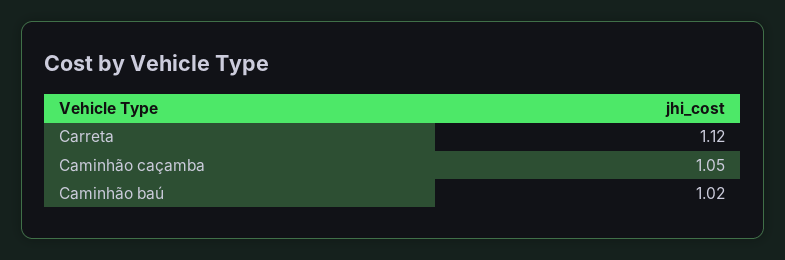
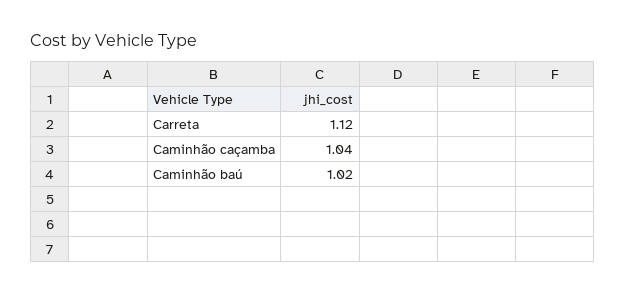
Caminhão caçamba: 1.05 -> 1.04

